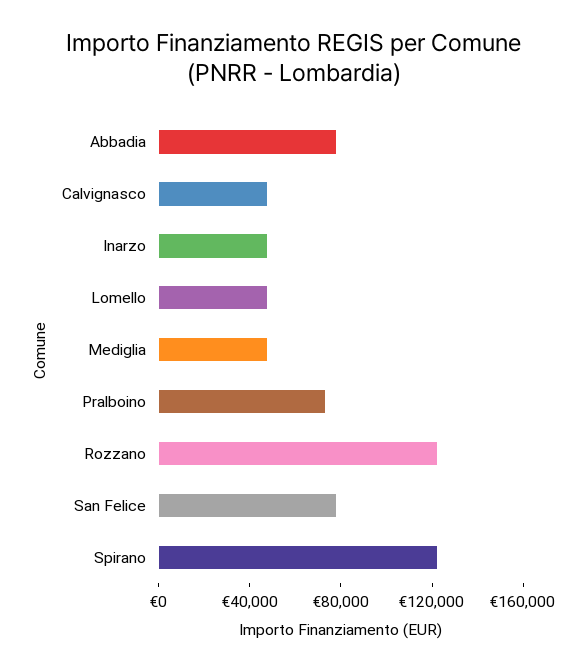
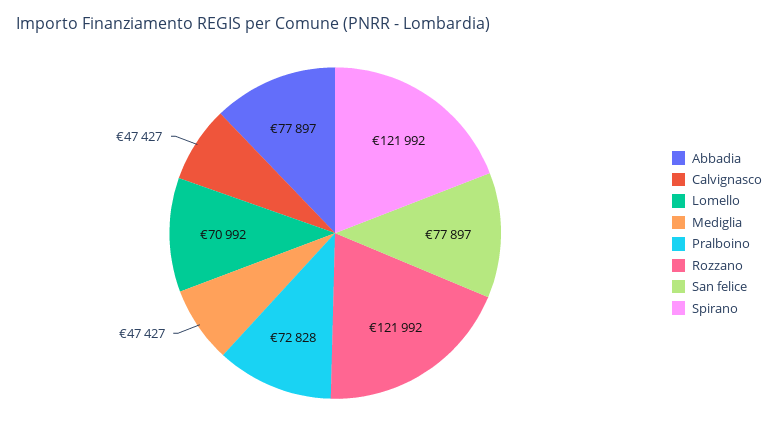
Inarzo: 50000 -> none
Lomello: 50000 -> 70992

